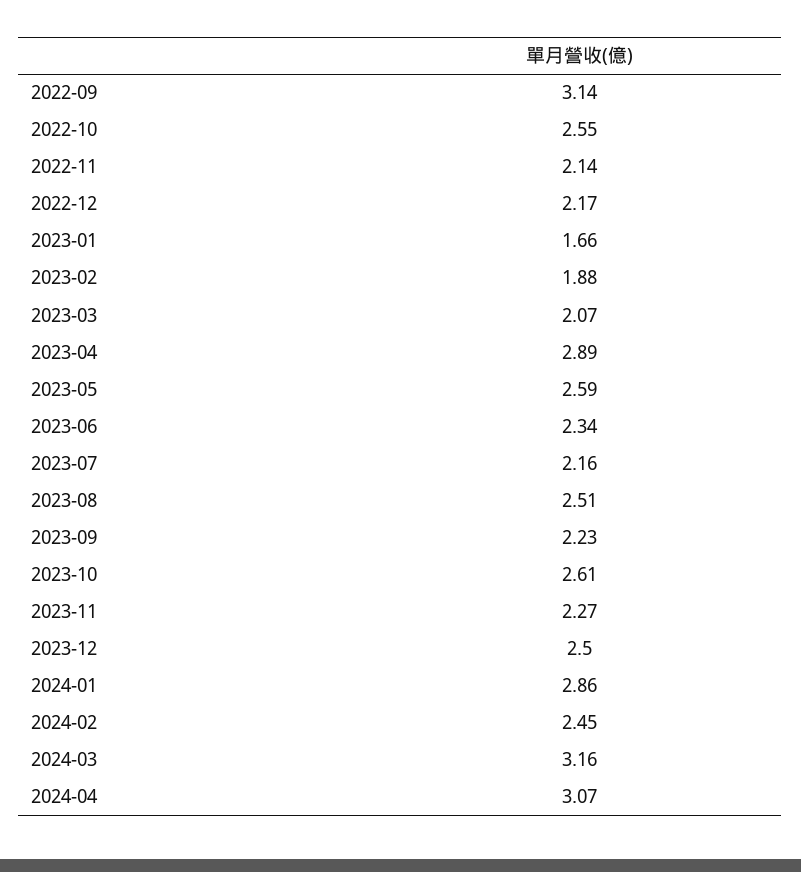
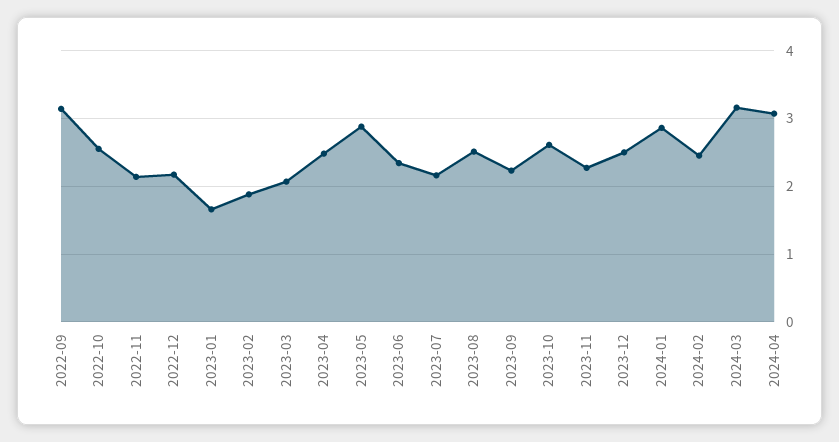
2023-04: 2.89 -> 2.5
2023-05: 2.59 -> 2.9

